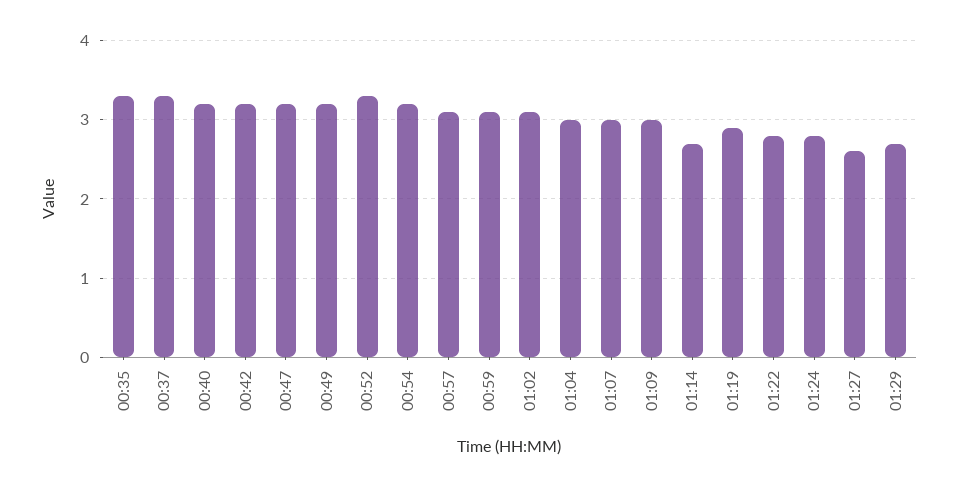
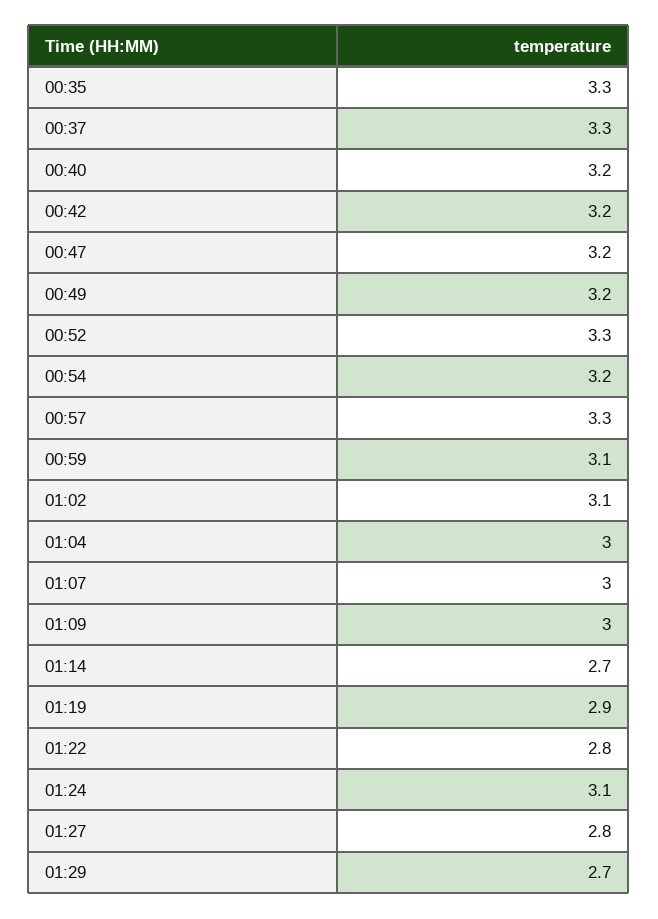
00:57: 3.1 -> 3.3
01:24: 2.8 -> 3.1
01:27: 2.6 -> 2.8

